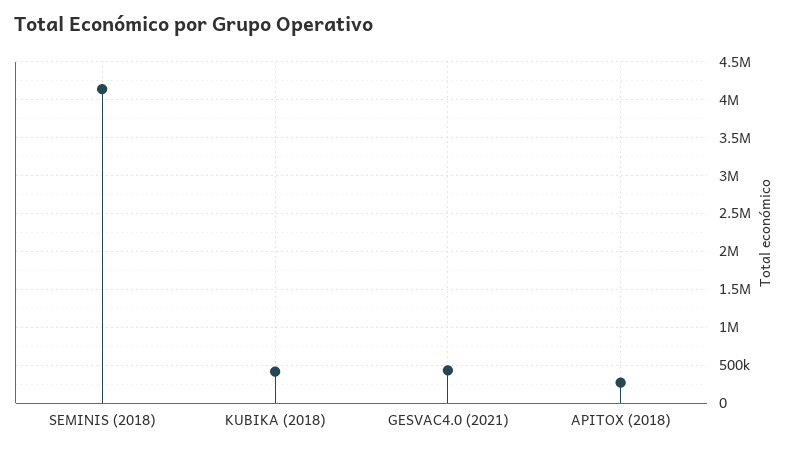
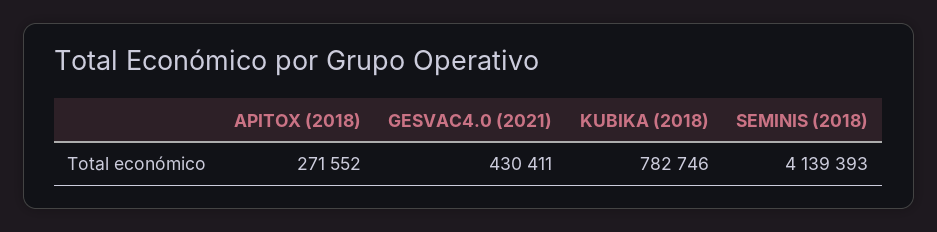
KUBIKA (2018): 400000 -> 782746

